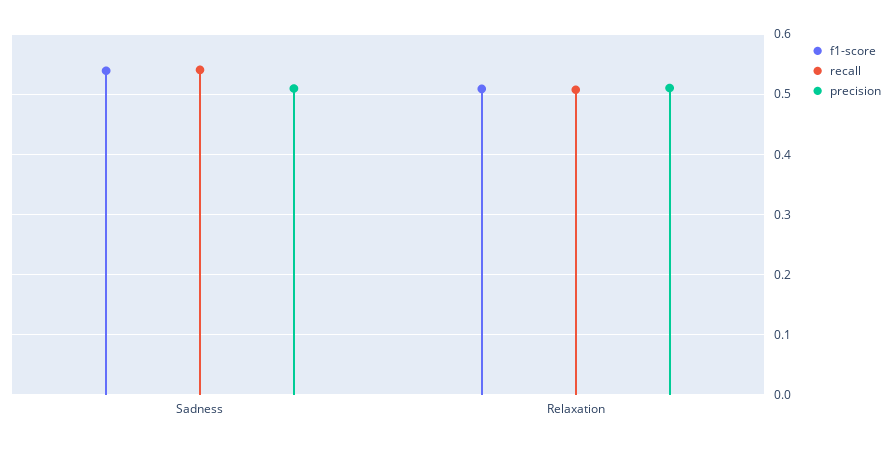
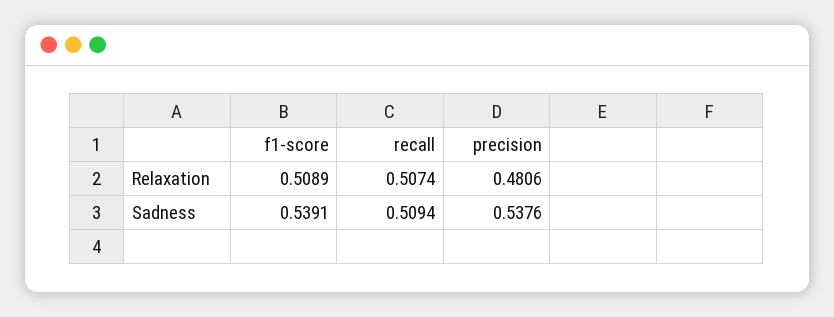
recall, Sadness: 0.54 -> 0.5094
precision, Sadness: 0.51 -> 0.5376
precision, Relaxation: 0.51 -> 0.4806

